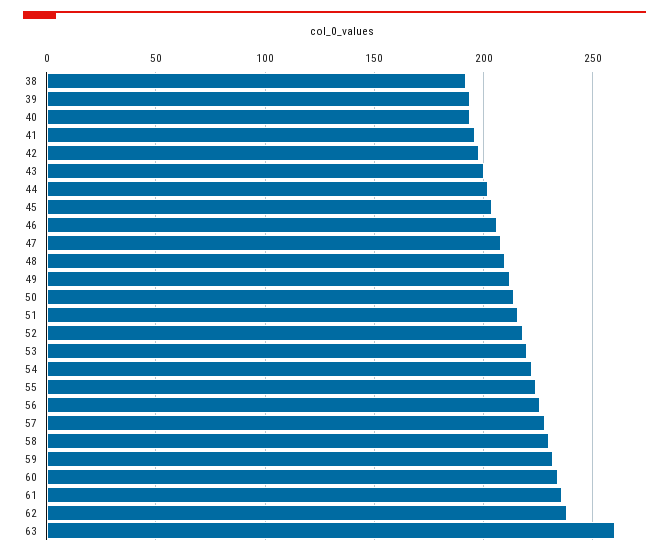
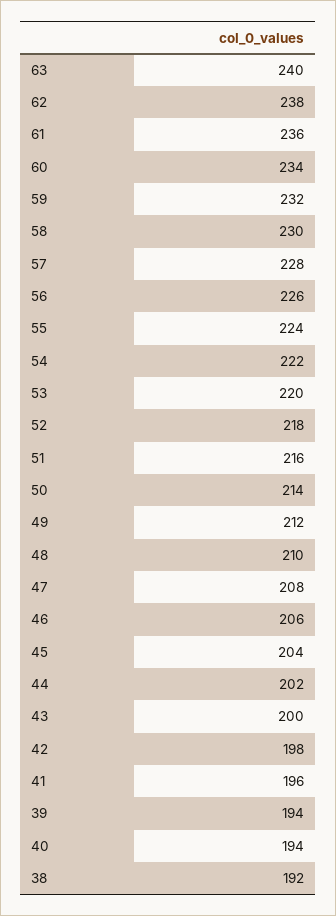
63: 260 -> 240

